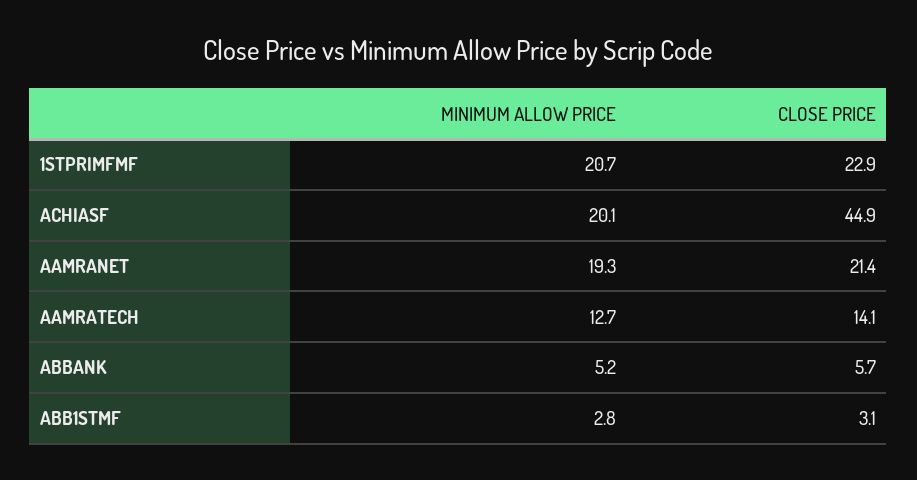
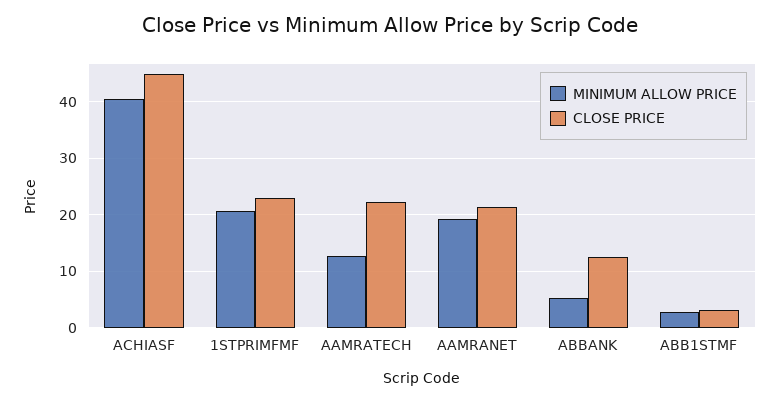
MINIMUM ALLOW PRICE, ACHIASF: 20.1 -> 40
CLOSE PRICE, AAMRATECH: 14.1 -> 22
CLOSE PRICE, ABBANK: 5.7 -> 12

